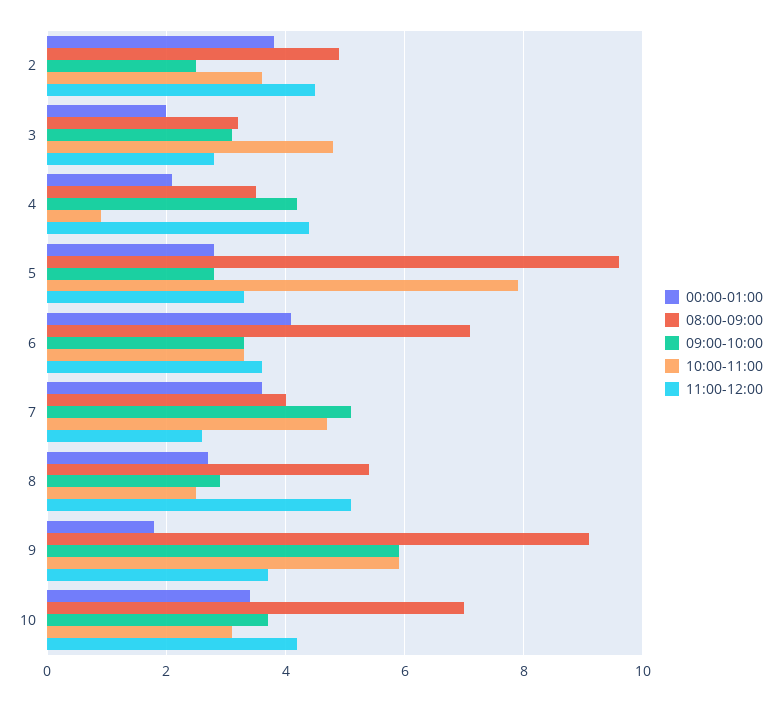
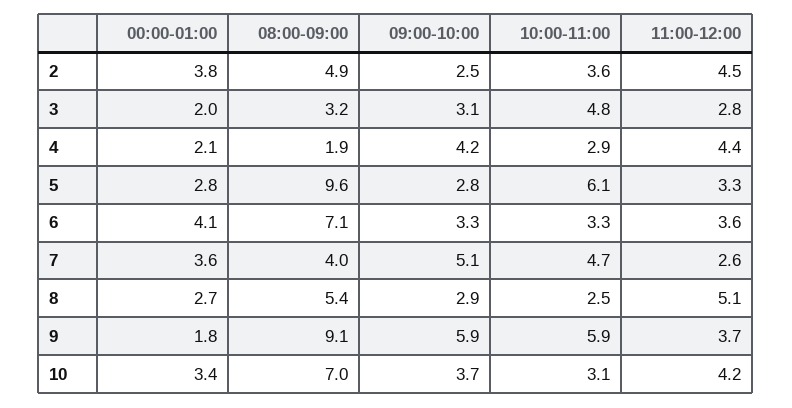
08:00-09:00, 4: 3.5 -> 1.9
10:00-11:00, 4: 1 -> 2.9
10:00-11:00, 5: 8 -> 6.1

